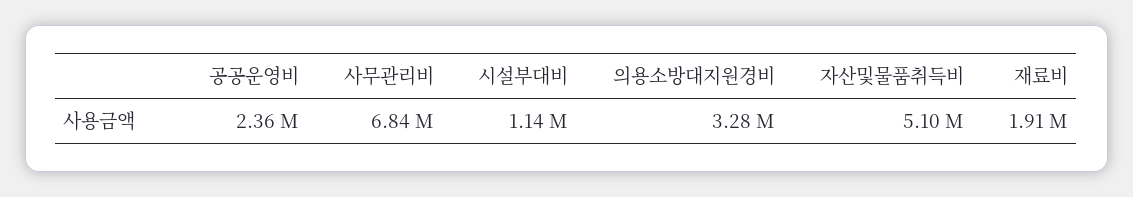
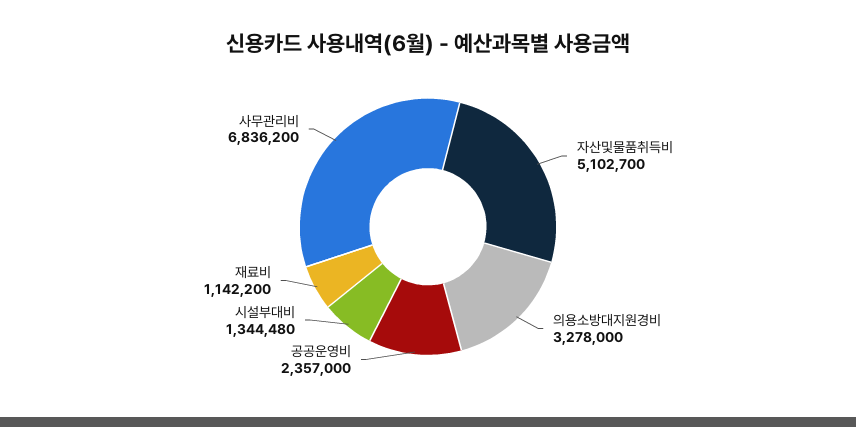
시설부대비: 1140000 -> 1344480
재료비: 1910000 -> 1142200

